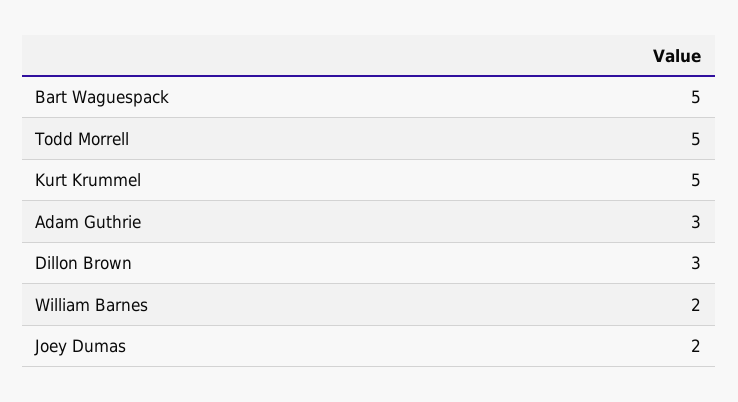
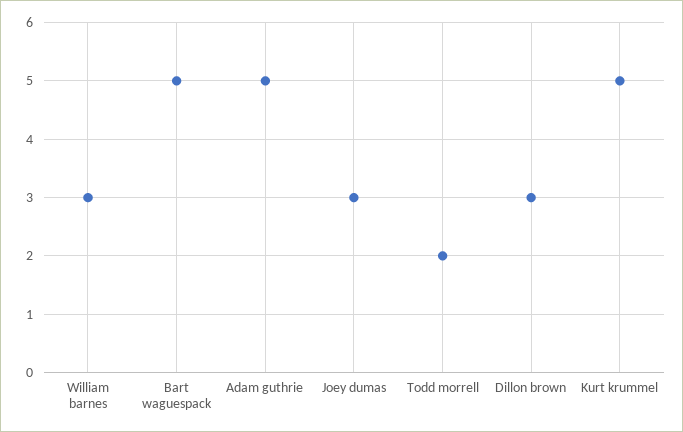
Todd Morrell: 5 -> 2
Adam Guthrie: 3 -> 5
William Barnes: 2 -> 3
Joey Dumas: 2 -> 3

